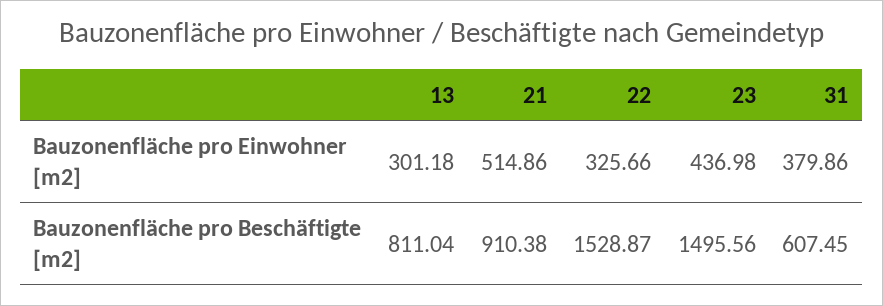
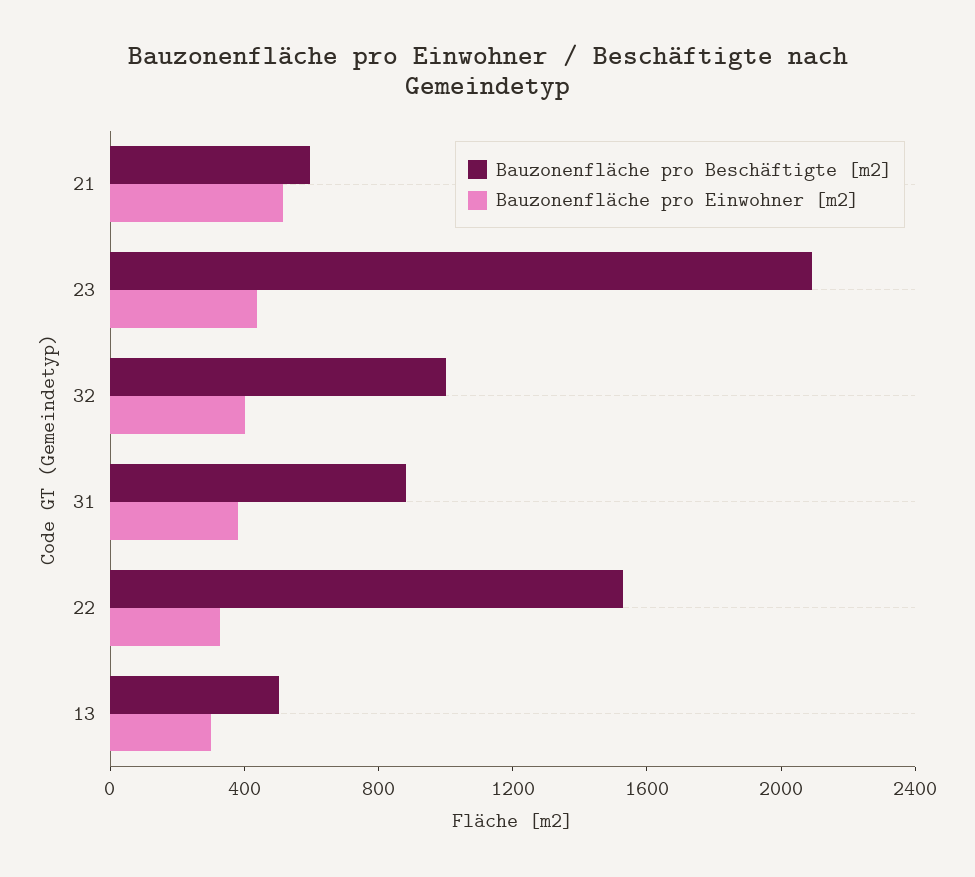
Bauzonenfläche pro Beschäftigte [m2], 13: 811.04 -> 500
Bauzonenfläche pro Beschäftigte [m2], 21: 910.38 -> 600
Bauzonenfläche pro Beschäftigte [m2], 23: 1495.56 -> 2100
Bauzonenfläche pro Beschäftigte [m2], 31: 607.45 -> 900
Bauzonenfläche pro Beschäftigte [m2], 32: none -> 1000
Bauzonenfläche pro Einwohner [m2], 32: none -> 400

